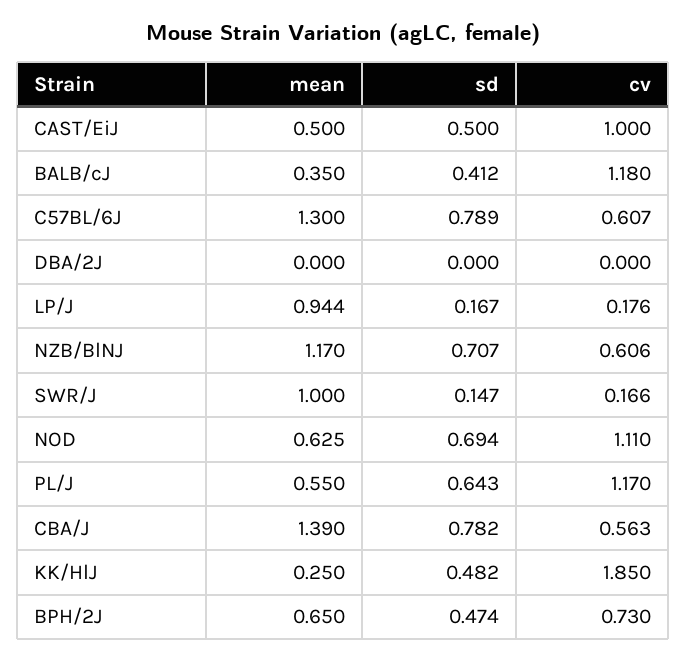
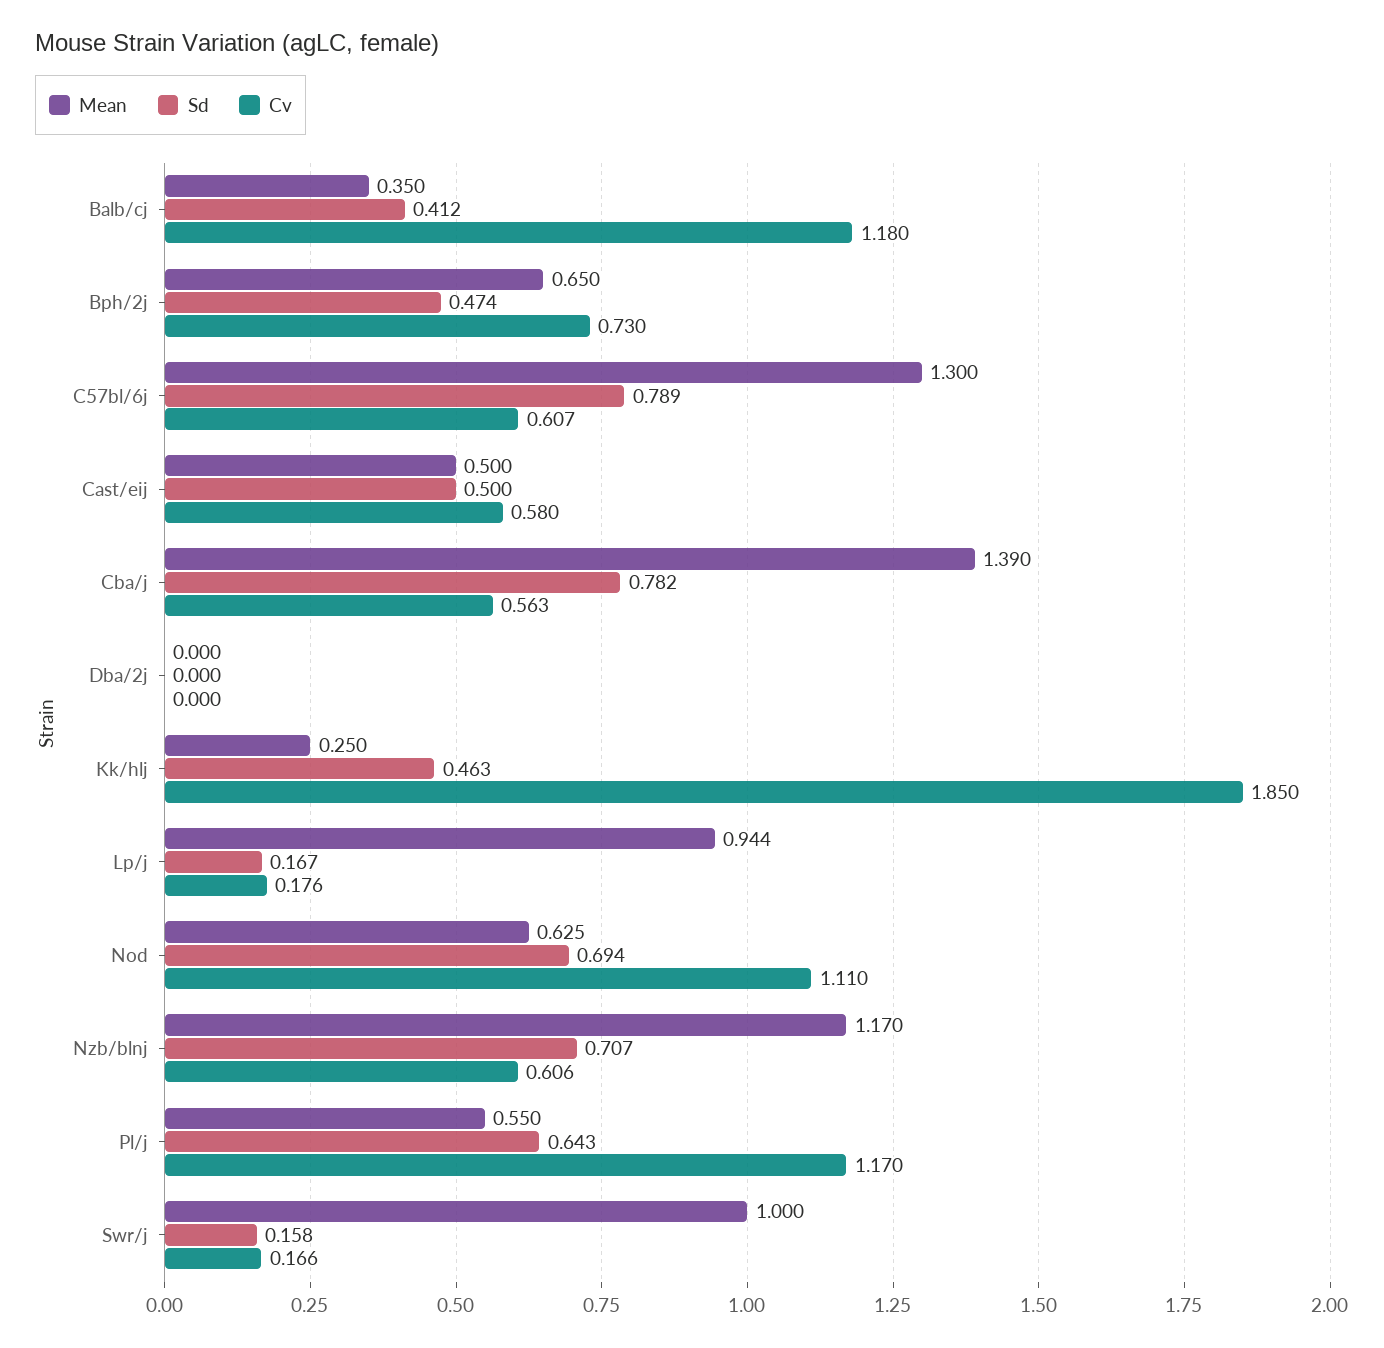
cv, CAST/EiJ: 1 -> 0.58
sd, SWR/J: 0.147 -> 0.158
sd, KK/HlJ: 0.482 -> 0.463

